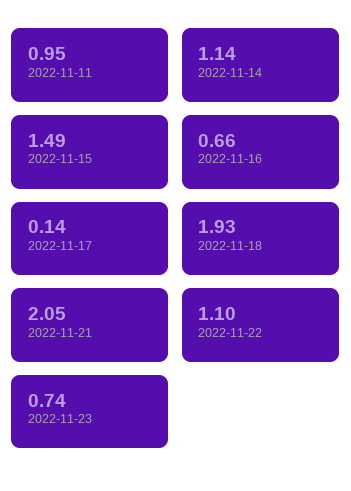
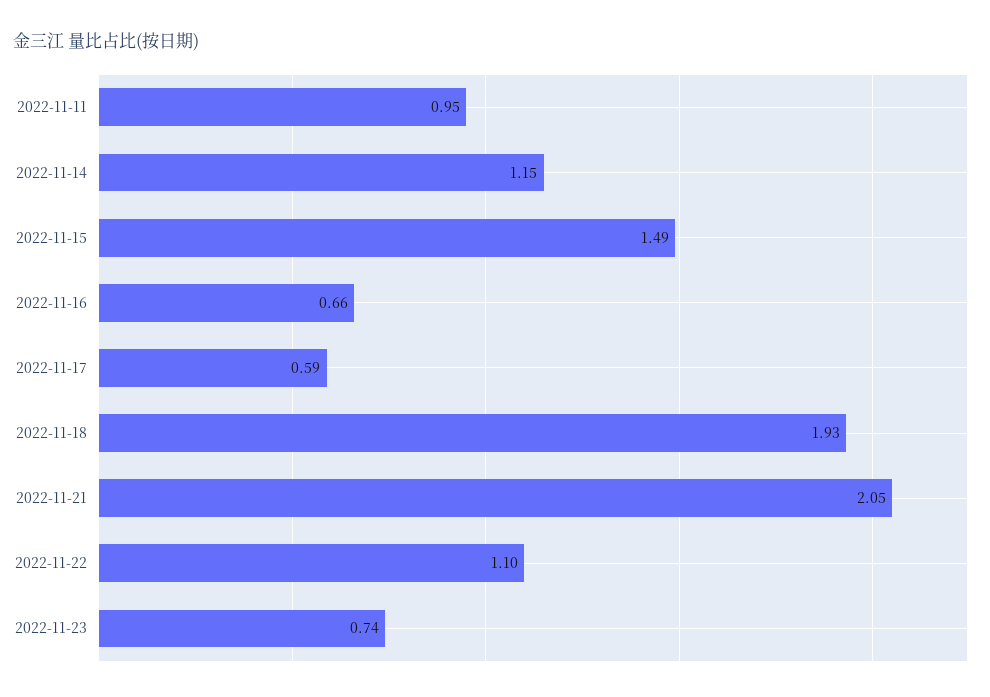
2022-11-14: 1.14 -> 1.15
2022-11-17: 0.14 -> 0.59

